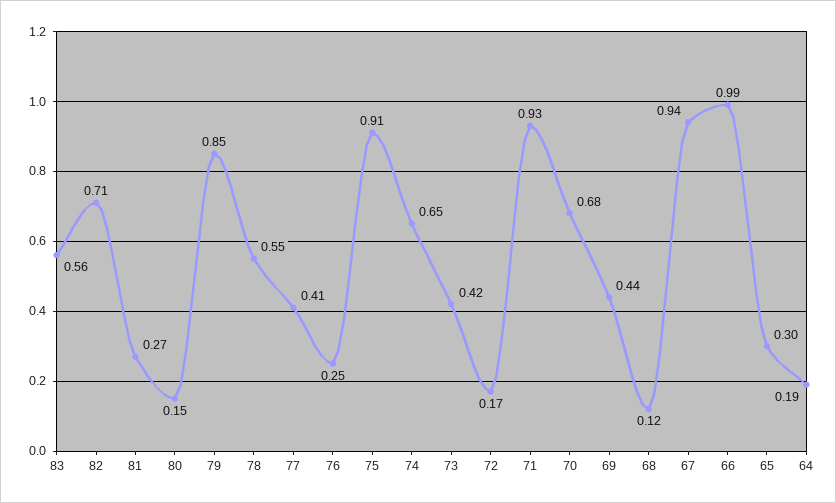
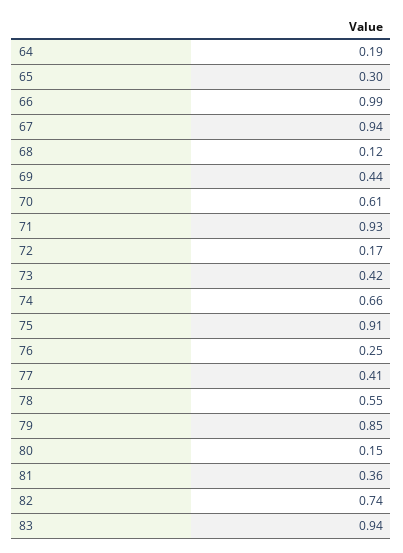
83: 0.56 -> 0.94
82: 0.71 -> 0.74
81: 0.27 -> 0.36
74: 0.65 -> 0.66
70: 0.68 -> 0.61

